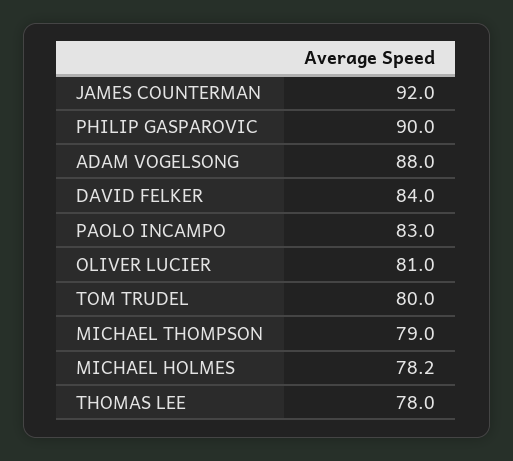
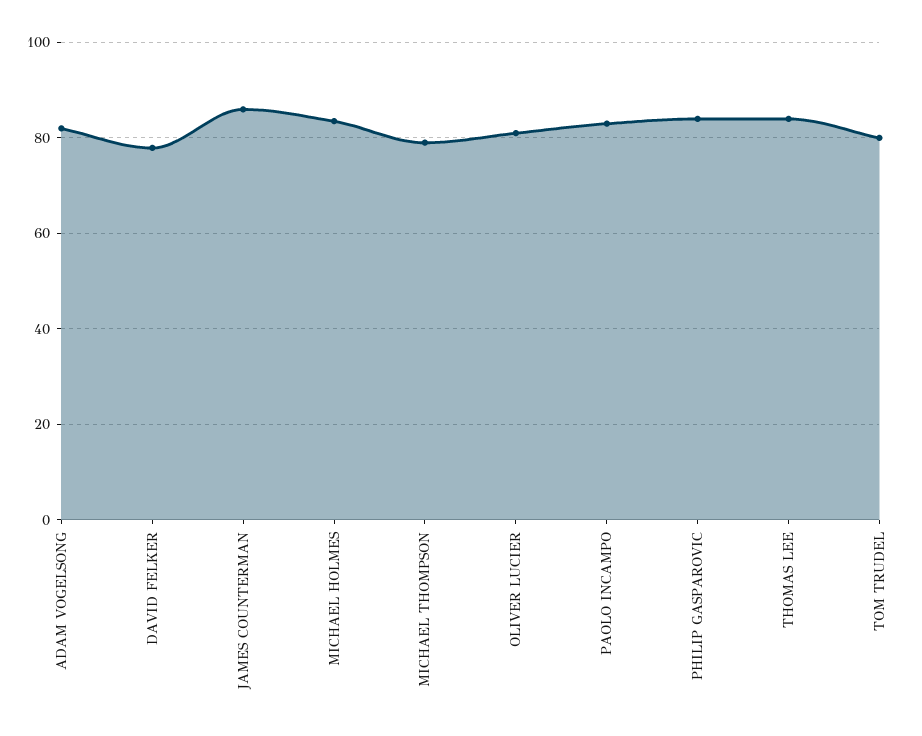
JAMES COUNTERMAN: 92 -> 86
PHILIP GASPAROVIC: 90 -> 84
ADAM VOGELSONG: 88 -> 82
DAVID FELKER: 84 -> 78
MICHAEL HOLMES: 78.2 -> 84
THOMAS LEE: 78 -> 84

